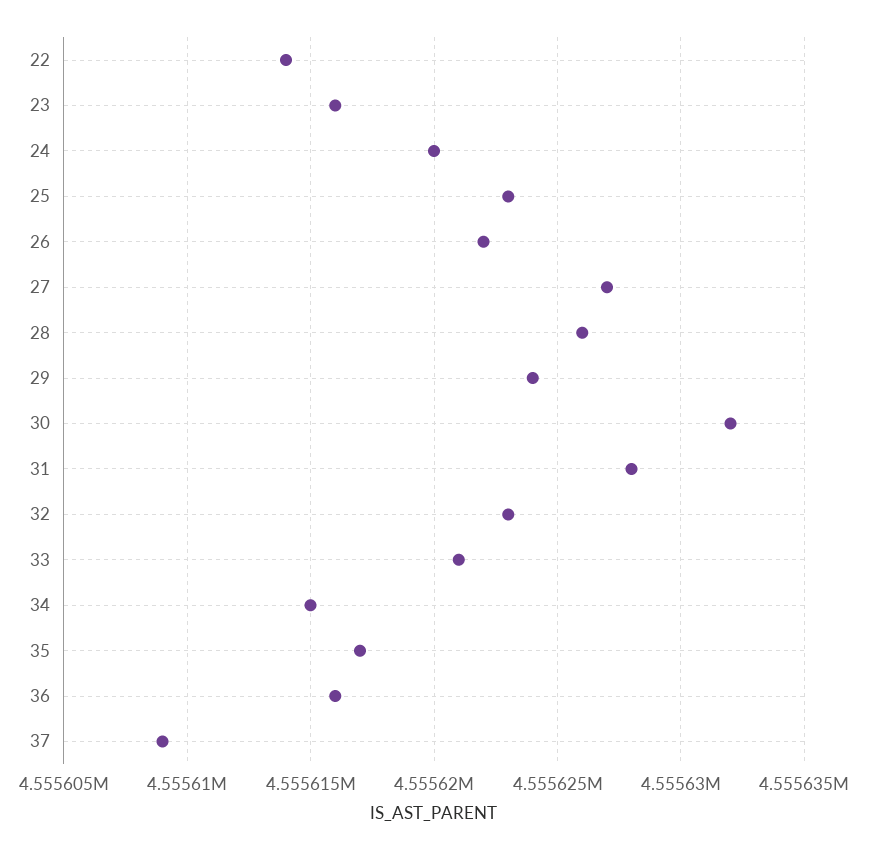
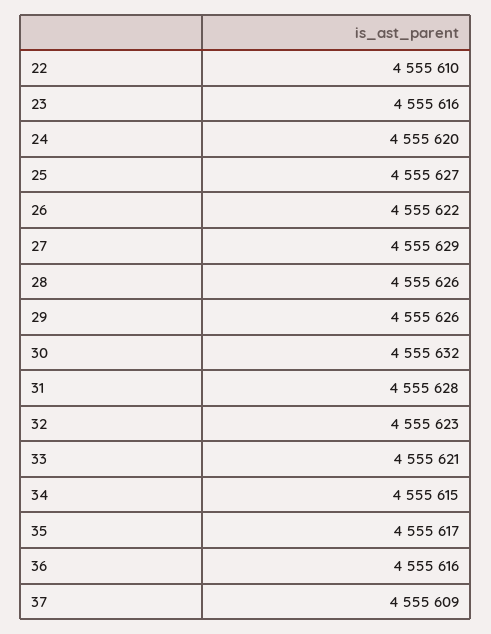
22: 4555614 -> 4555610
25: 4555623 -> 4555627
27: 4555627 -> 4555629
29: 4555624 -> 4555626

